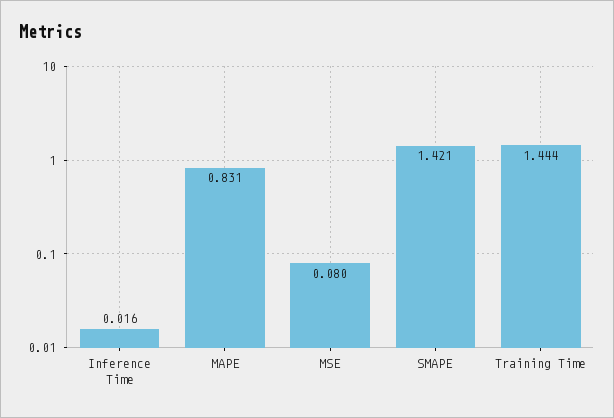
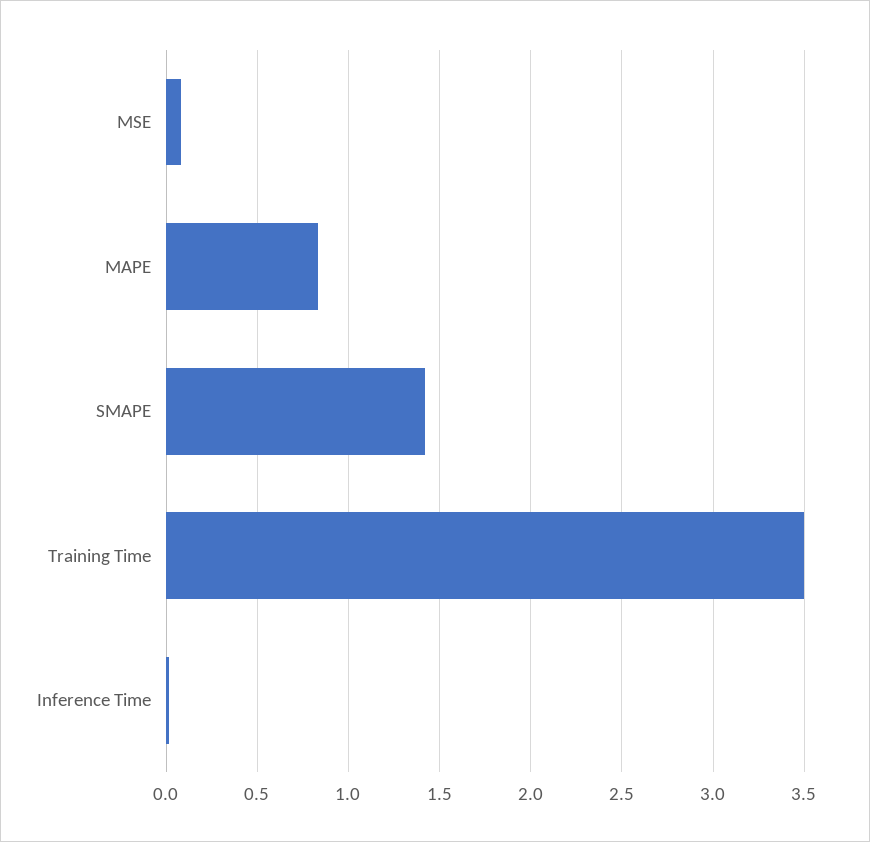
Training Time: 1.444 -> 3.5

